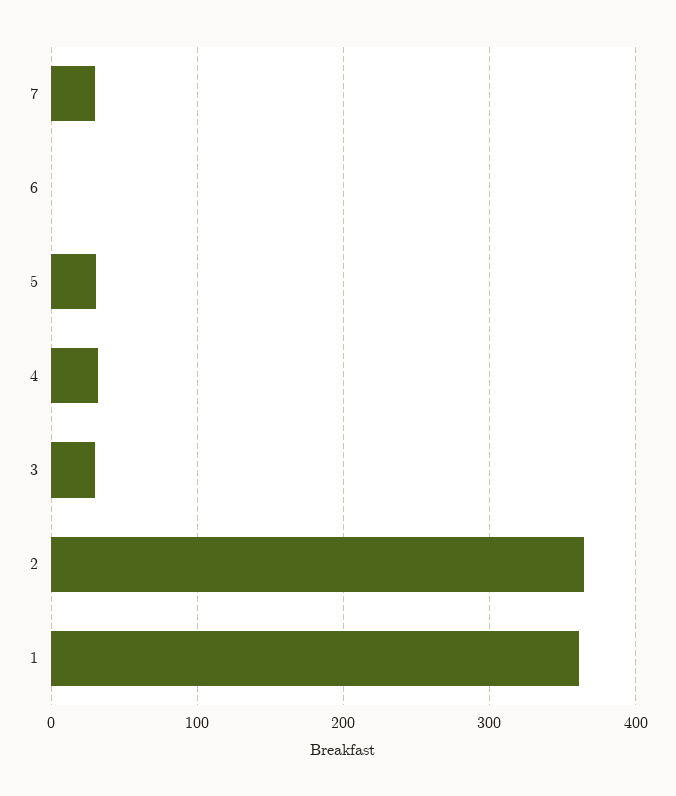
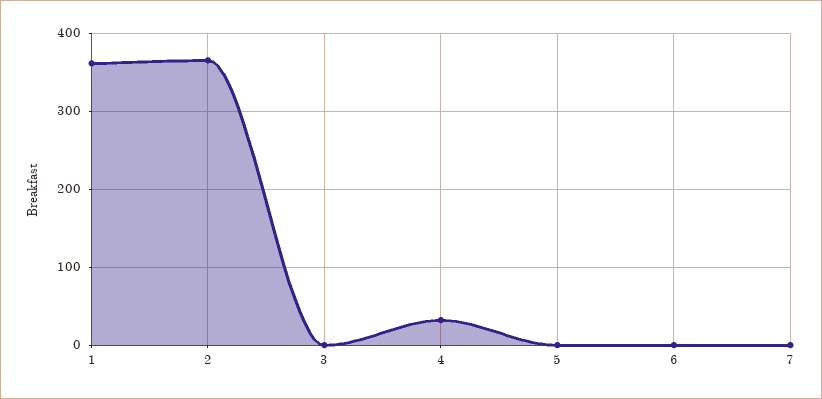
7: 30 -> 0
5: 30 -> 0
3: 30 -> 0

